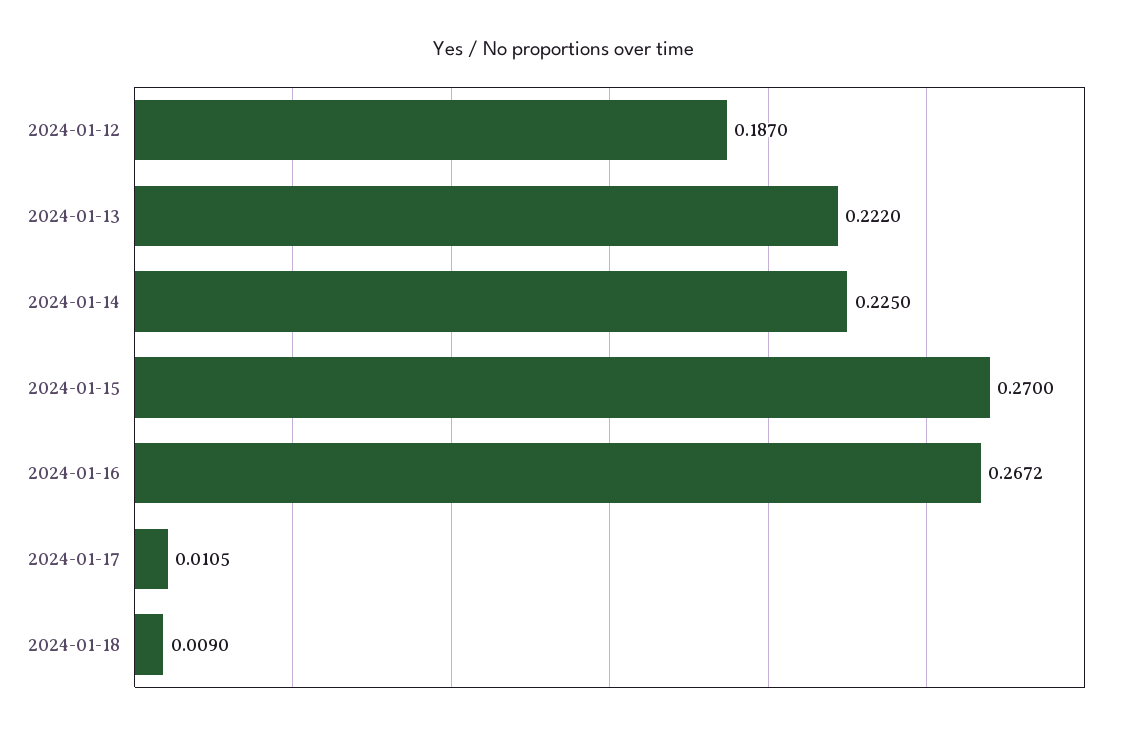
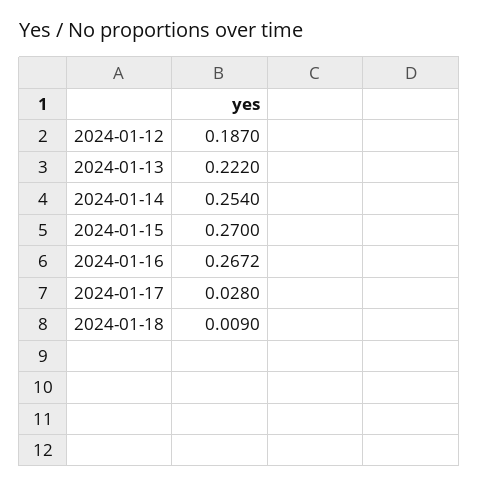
2024-01-14: 0.225 -> 0.254
2024-01-17: 0.0105 -> 0.028

